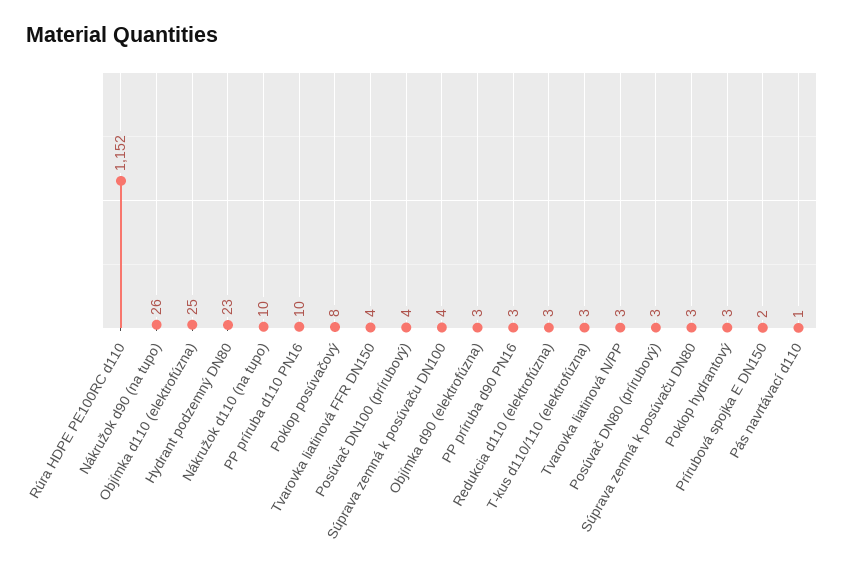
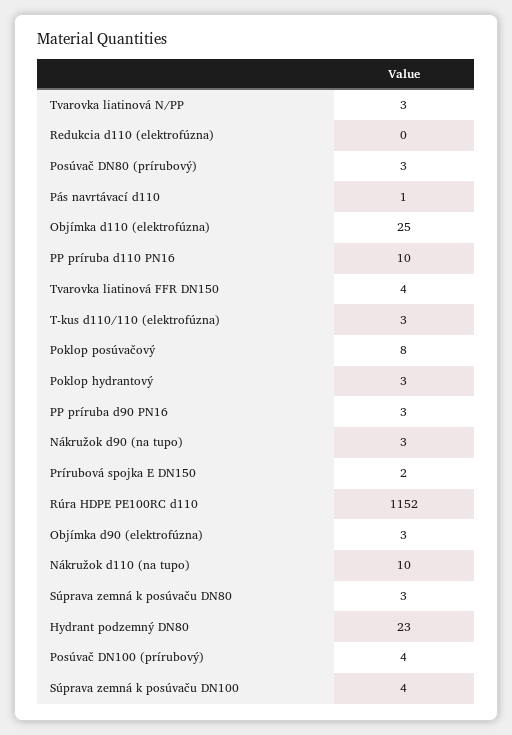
Nákružok d90 (na tupo): 26 -> 3
Redukcia d110 (elektrofúzna): 3 -> 0

